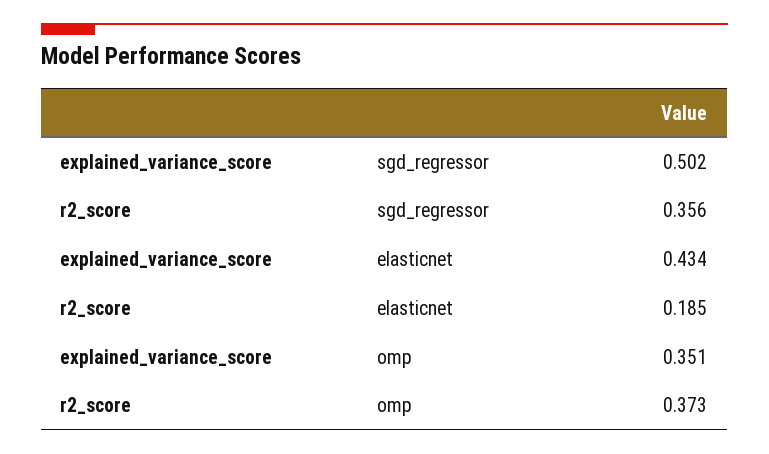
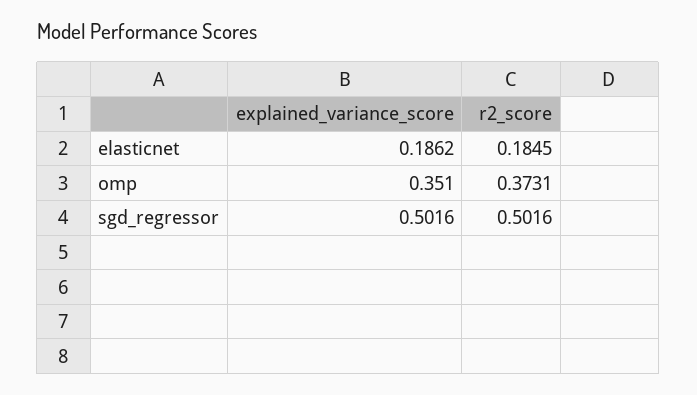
r2_score, sgd_regressor: 0.356 -> 0.5016
explained_variance_score, elasticnet: 0.434 -> 0.1862

